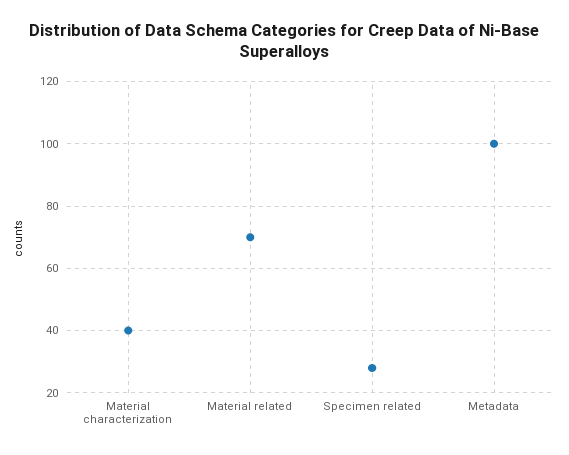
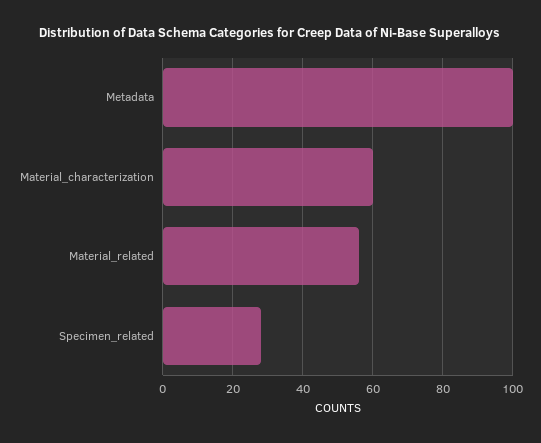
Material characterization: 40 -> 60
Material related: 70 -> 55

